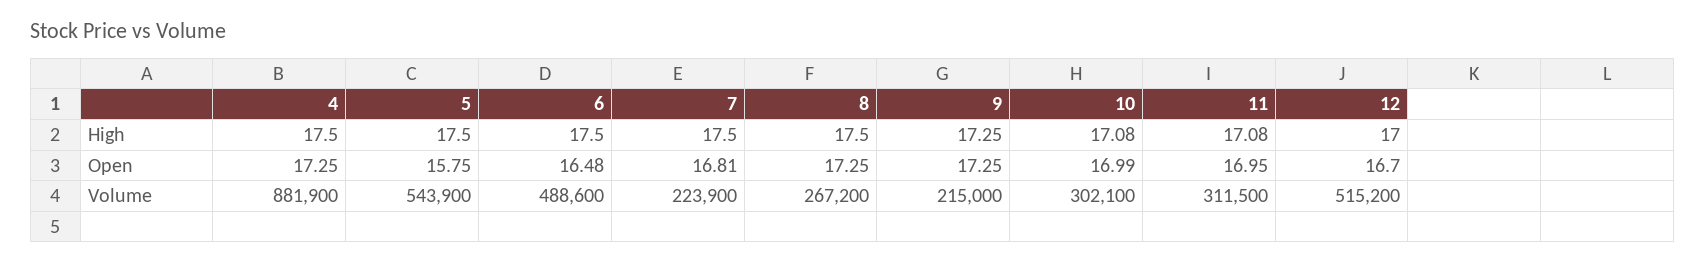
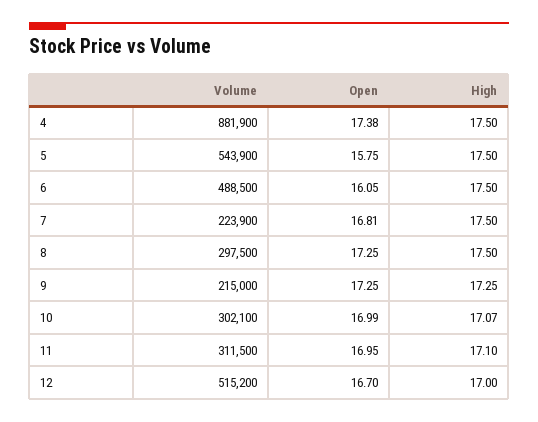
10, High: 17.08 -> 17.07
11, High: 17.08 -> 17.1
4, Open: 17.25 -> 17.38
6, Open: 16.48 -> 16.05
6, Volume: 488600 -> 488500
8, Volume: 267200 -> 297500

